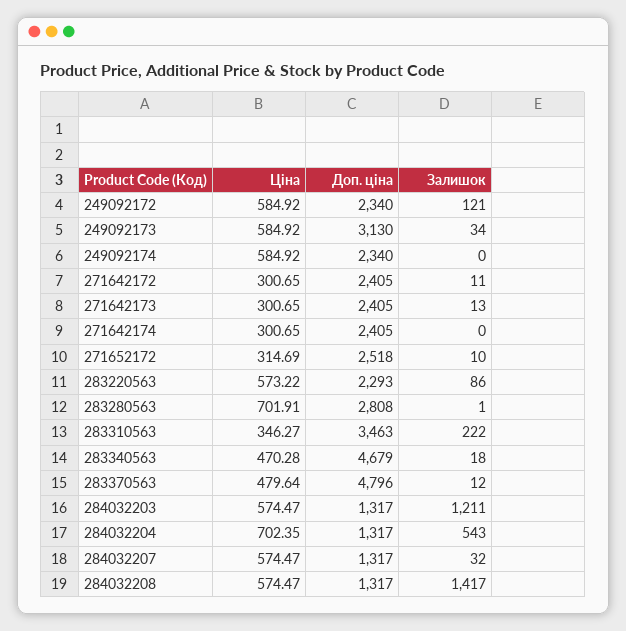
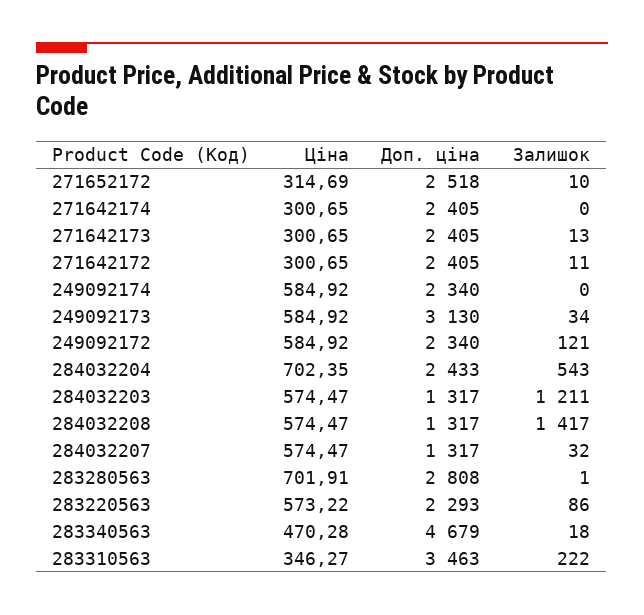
Ціна, 283370563: 479.64 -> none
Доп. ціна, 283370563: 4796 -> none
Залишок, 283370563: 12 -> none
Доп. ціна, 284032204: 1317 -> 2433

